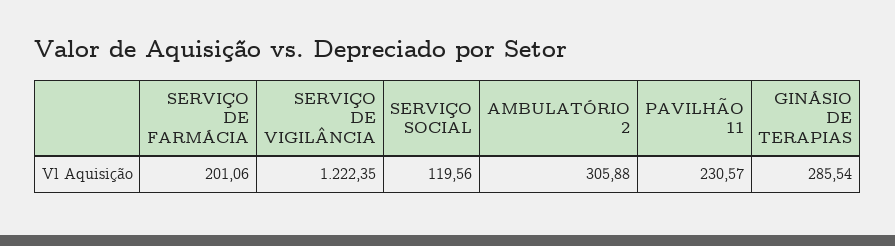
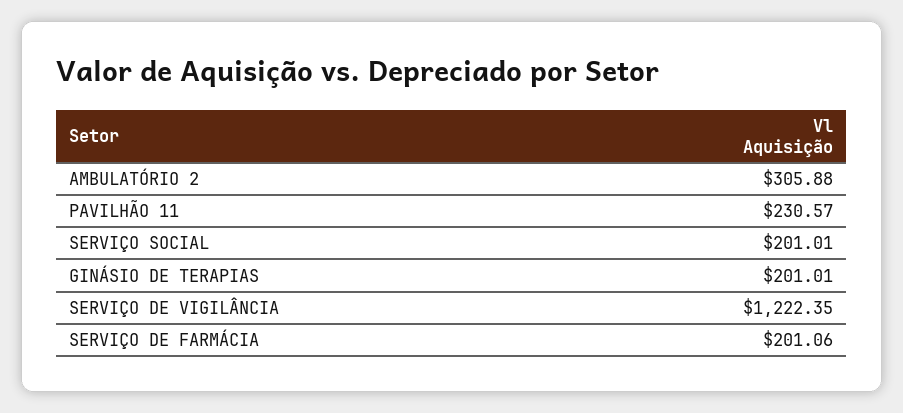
SERVIÇO SOCIAL: 119.56 -> 201.01
GINÁSIO DE TERAPIAS: 285.54 -> 201.01

